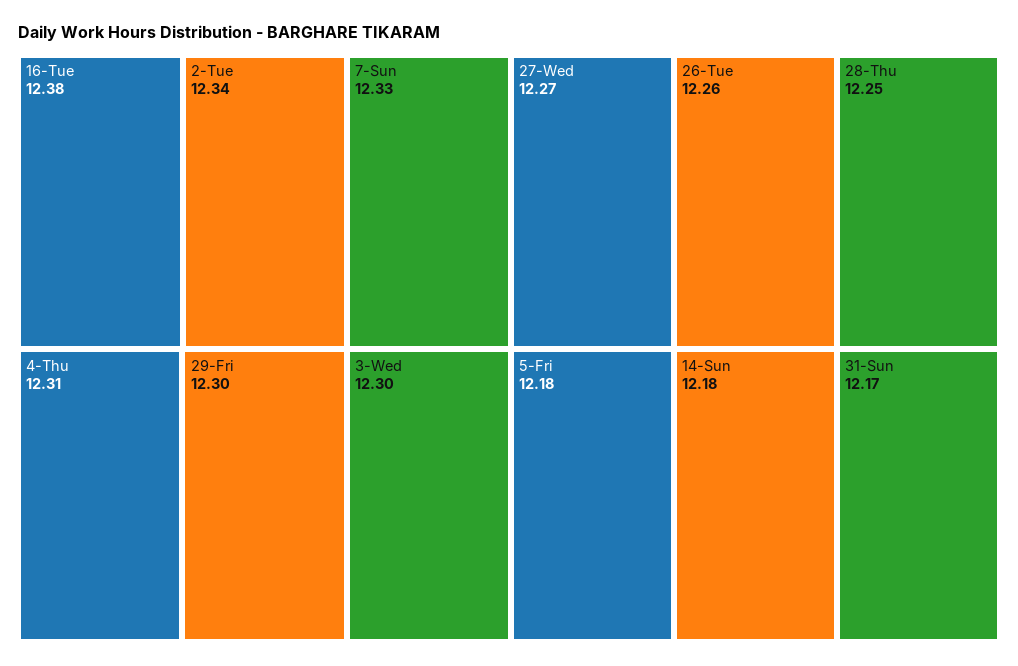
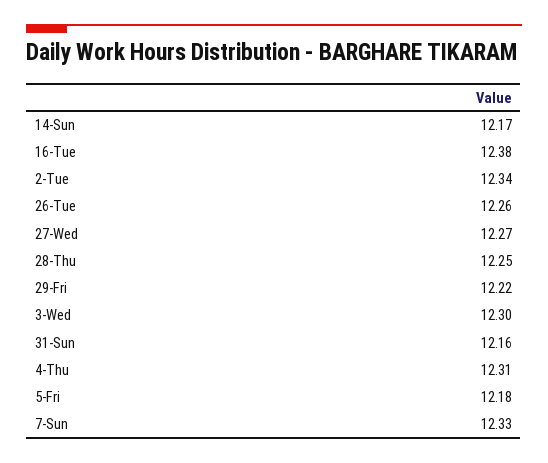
29-Fri: 12.3 -> 12.22
14-Sun: 12.18 -> 12.17
31-Sun: 12.17 -> 12.16

